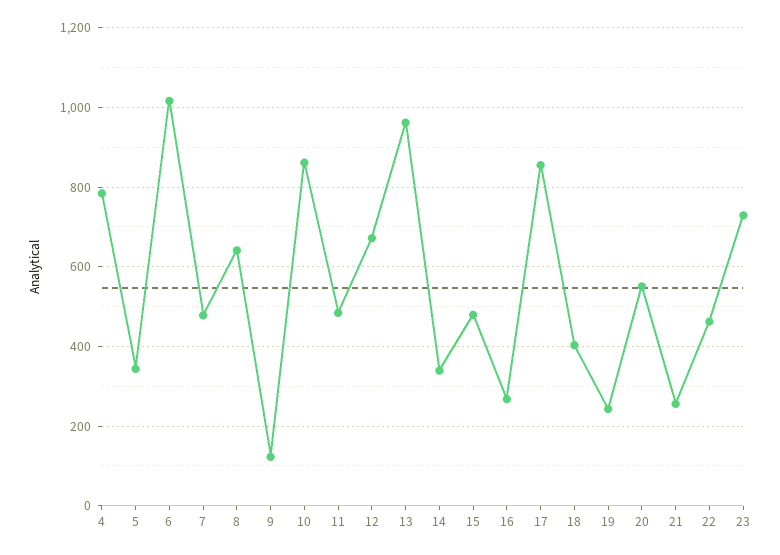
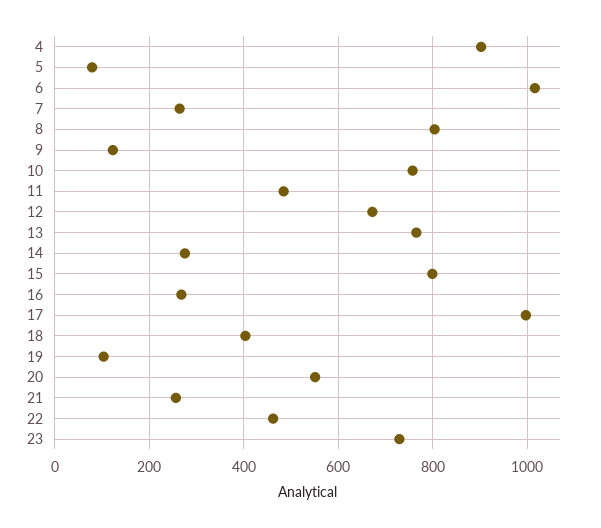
4: 780 -> 900
5: 340 -> 80
7: 480 -> 260
8: 640 -> 800
10: 860 -> 760
13: 960 -> 760
14: 340 -> 280
15: 480 -> 800
17: 860 -> 1000
19: 240 -> 100

